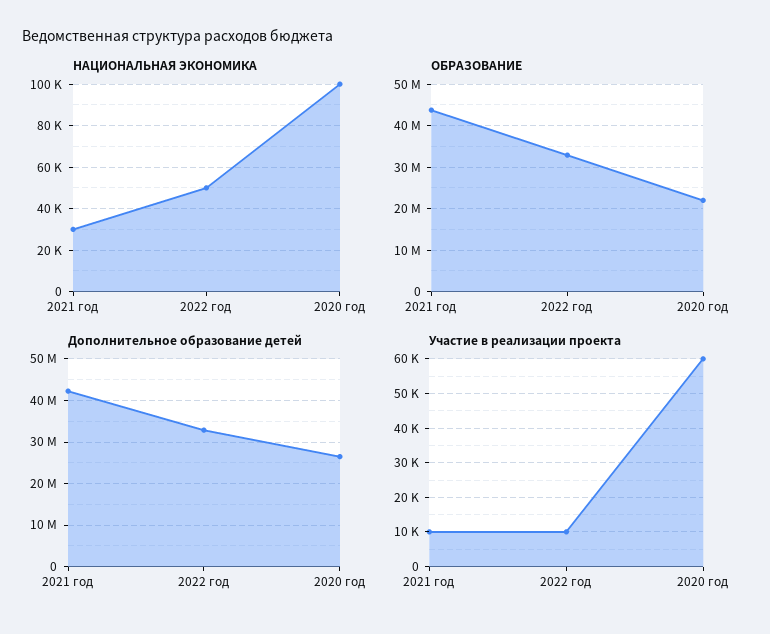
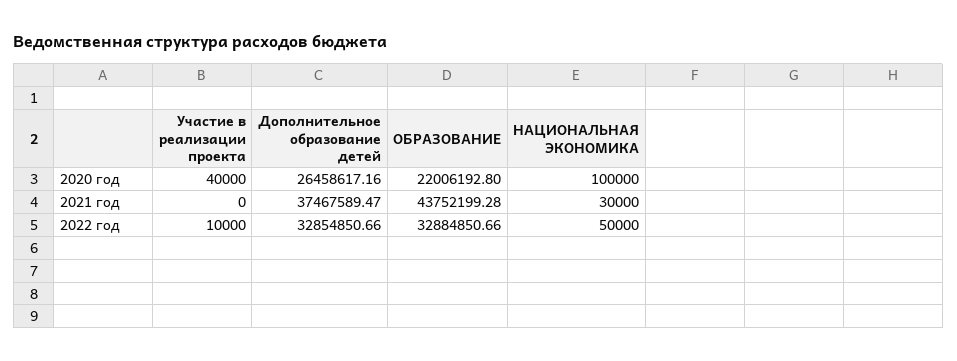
Дополнительное образование детей, 2021 год: 42000000 -> 37467589.47
Участие в реализации проекта, 2021 год: 10000 -> 0
Участие в реализации проекта, 2020 год: 60000 -> 40000

